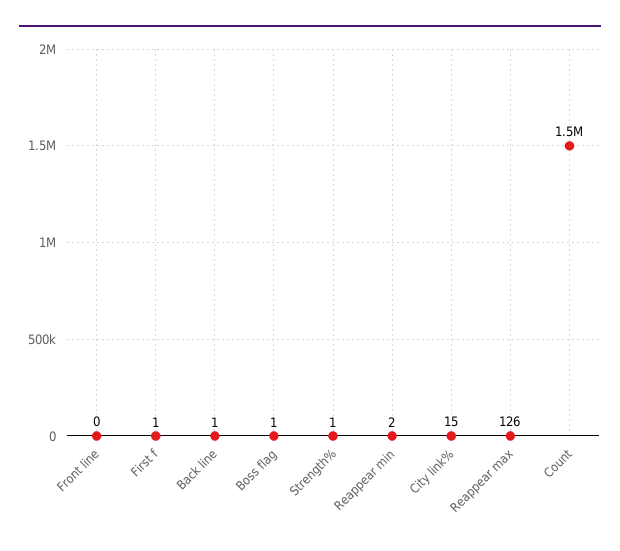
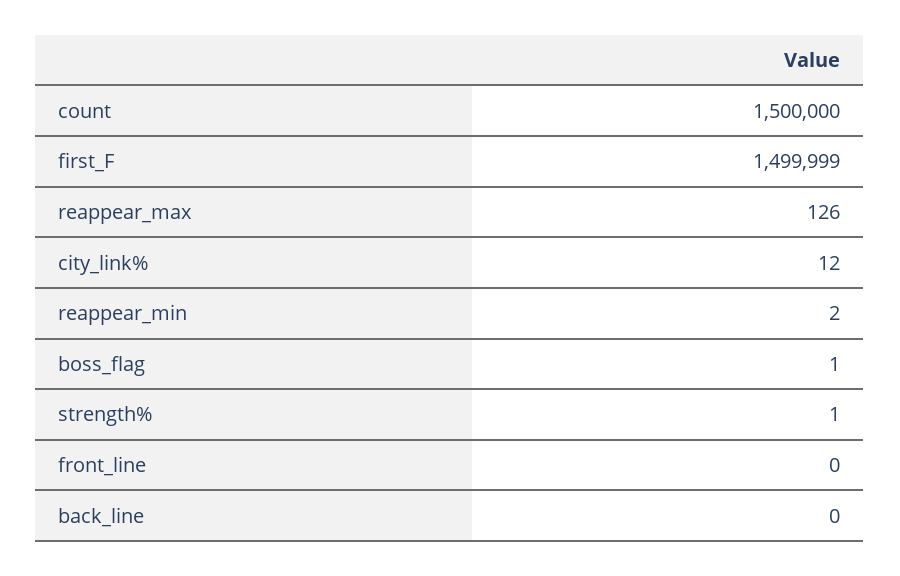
First f: 1 -> 1499999
Back line: 1 -> 0
City link%: 15 -> 12

